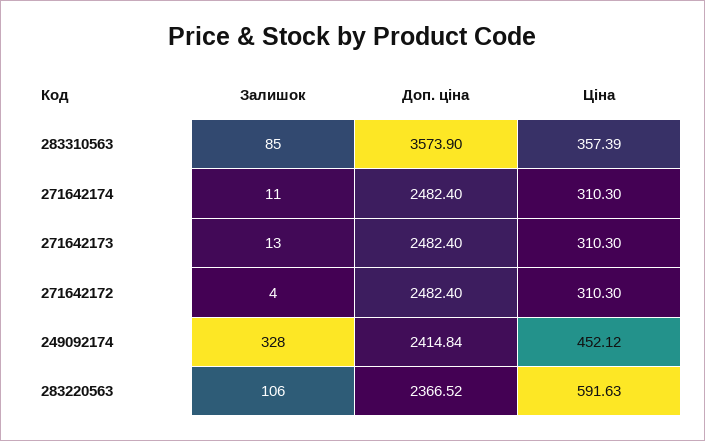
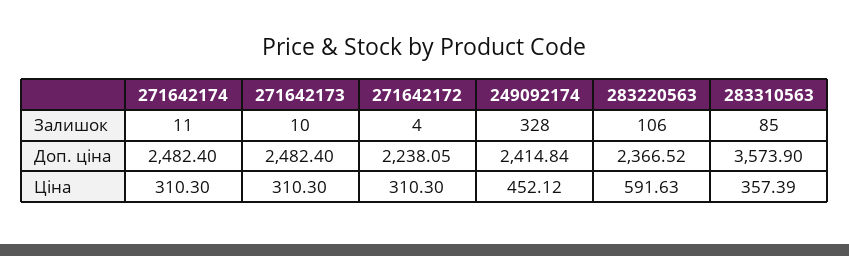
Залишок, 271642173: 13 -> 10
Доп. ціна, 271642172: 2482.4 -> 2238.05

